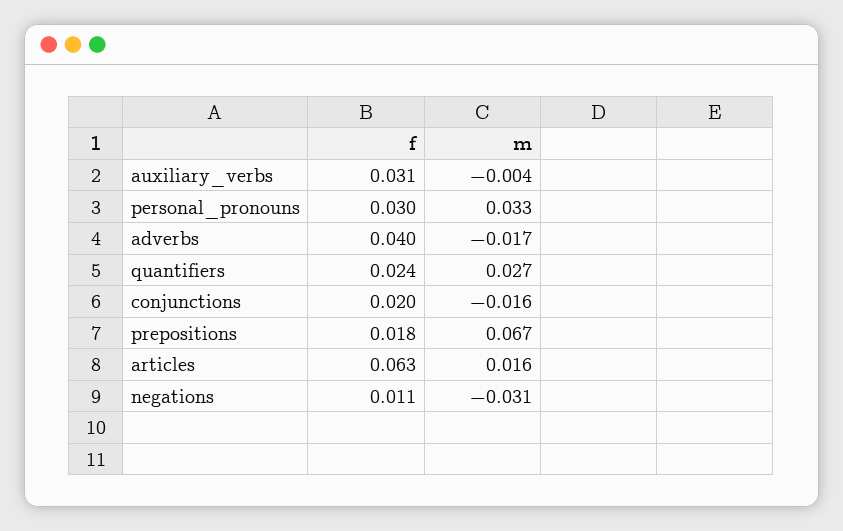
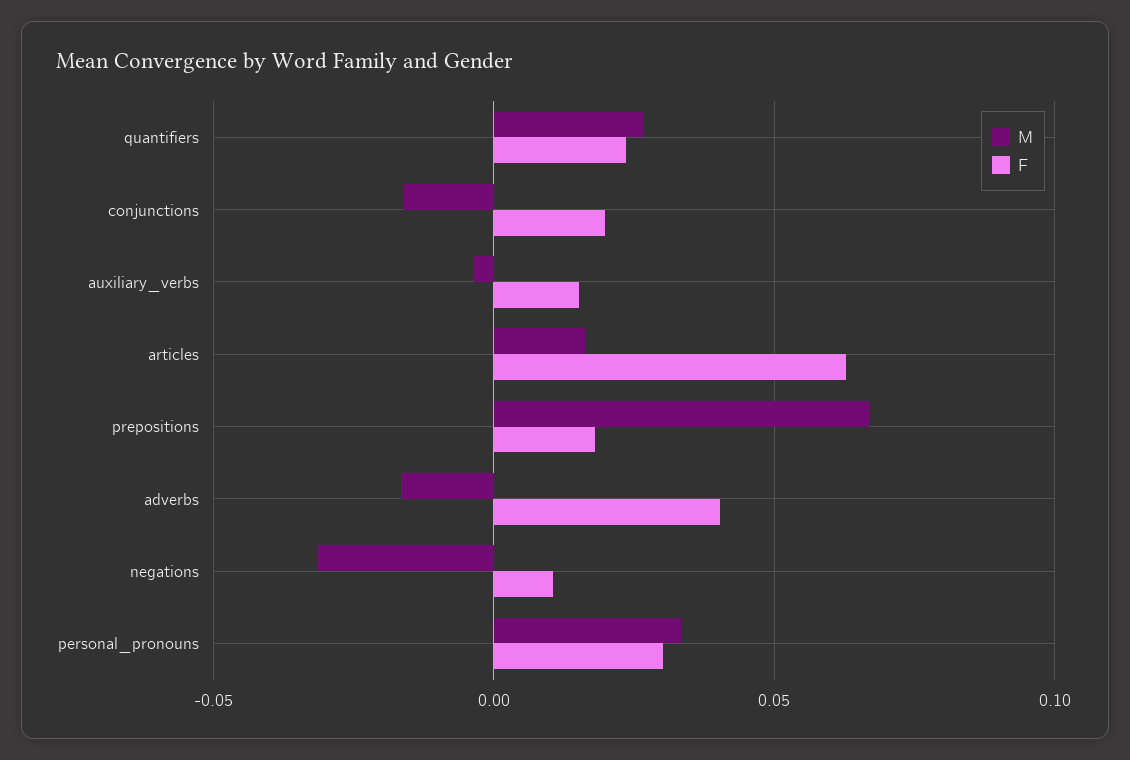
f, auxiliary_verbs: 0.031 -> 0.015

